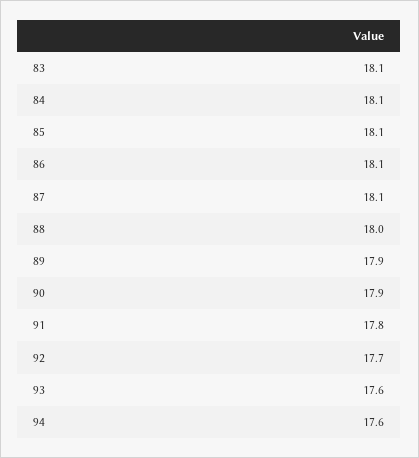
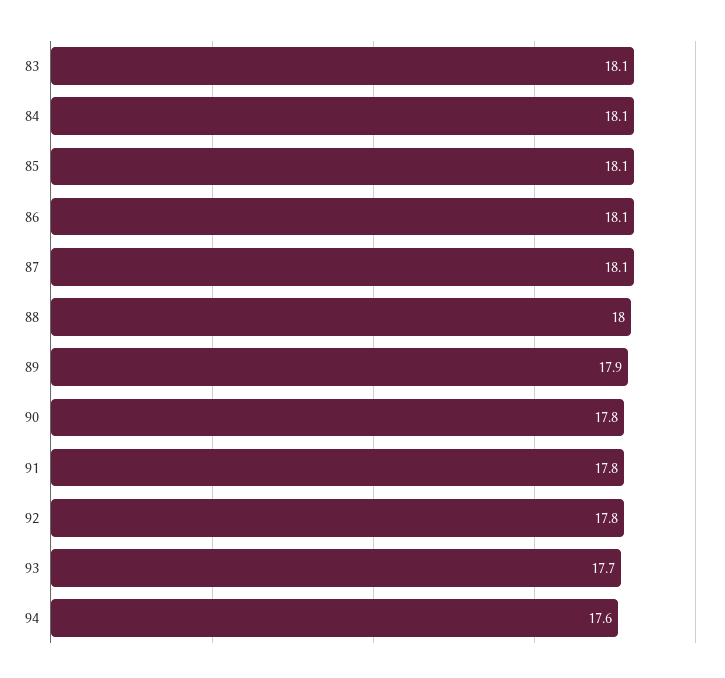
90: 17.9 -> 17.8
92: 17.7 -> 17.8
93: 17.6 -> 17.7

